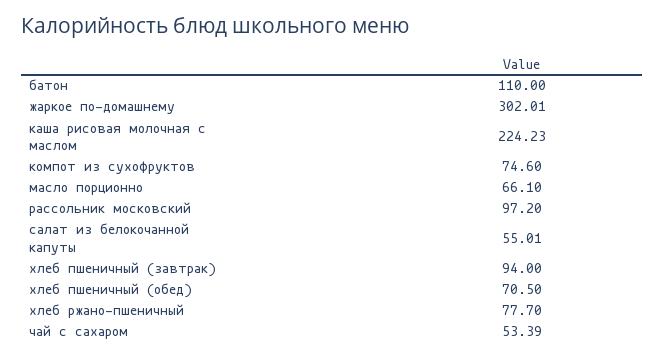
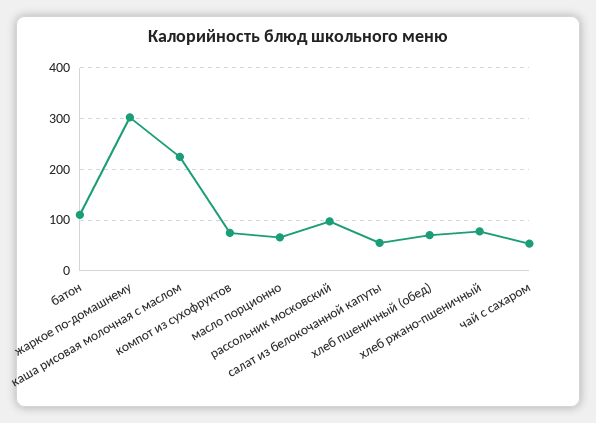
хлеб пшеничный (завтрак): 94 -> none

